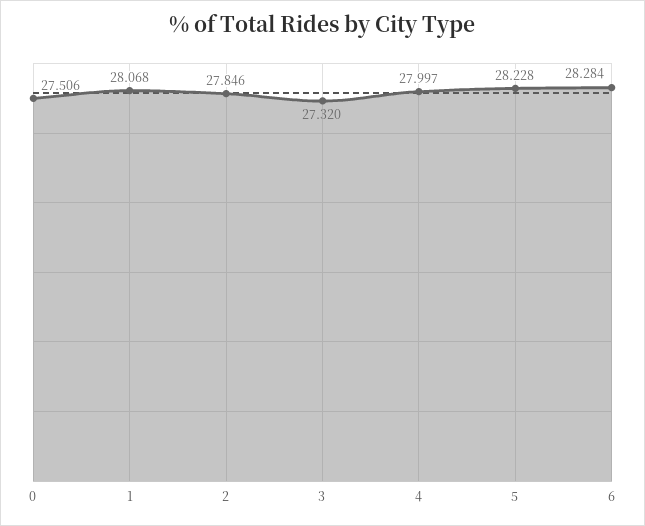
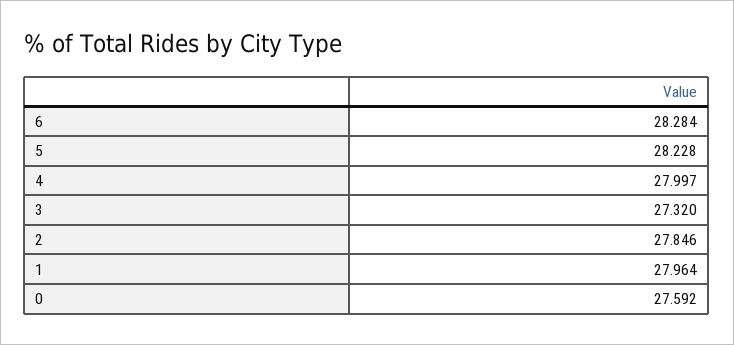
0: 27.506 -> 27.592
1: 28.068 -> 27.964

